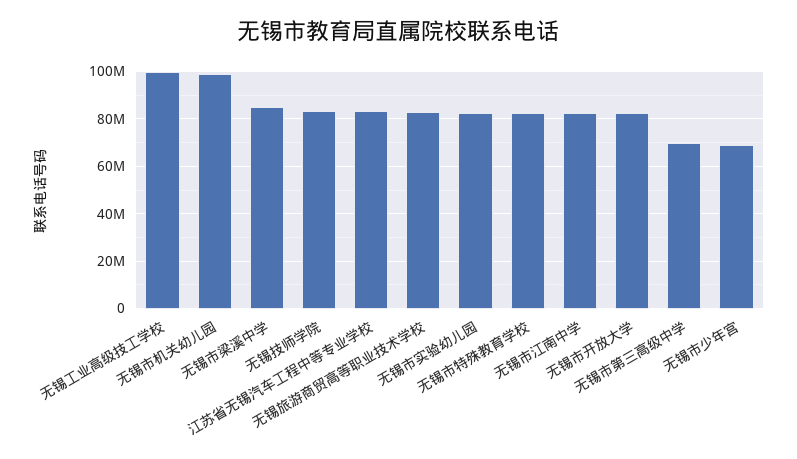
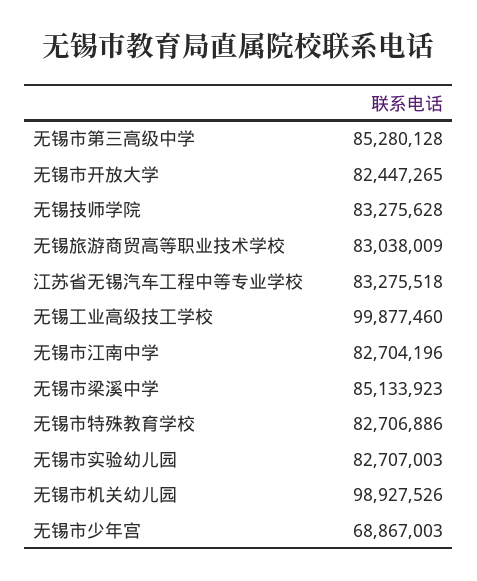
无锡市第三高级中学: 70000000 -> 85280128

